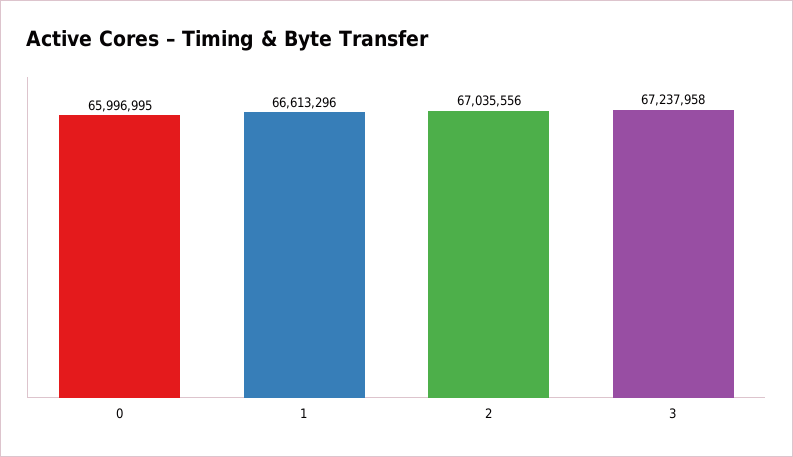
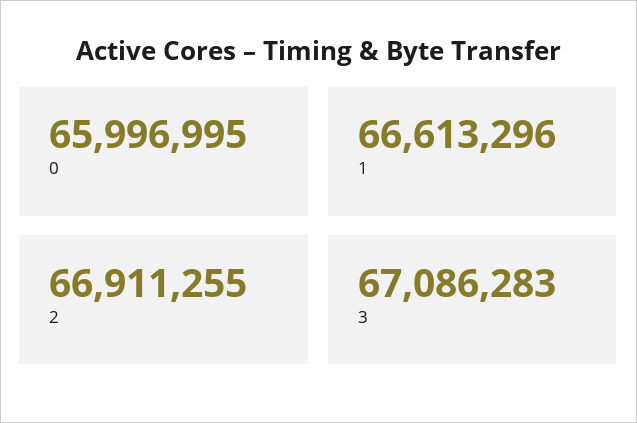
2: 67035556 -> 66911255
3: 67237958 -> 67086283

